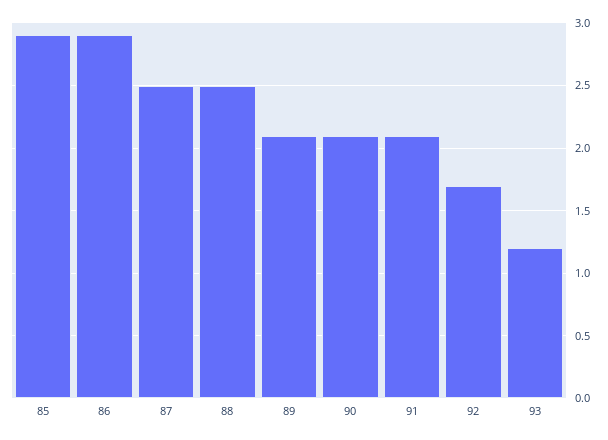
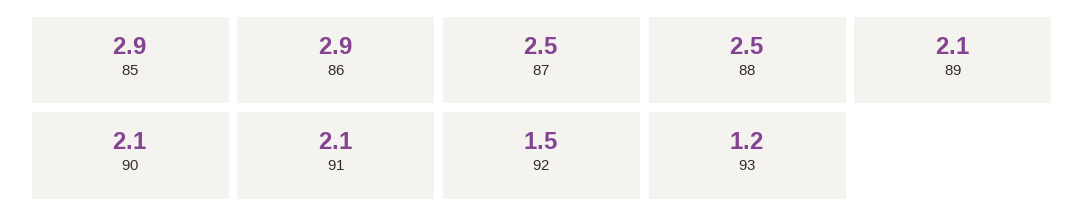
92: 1.7 -> 1.5

